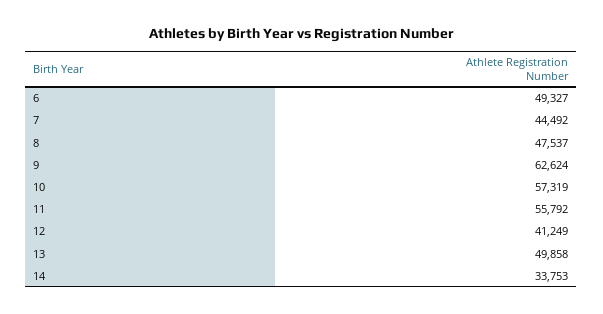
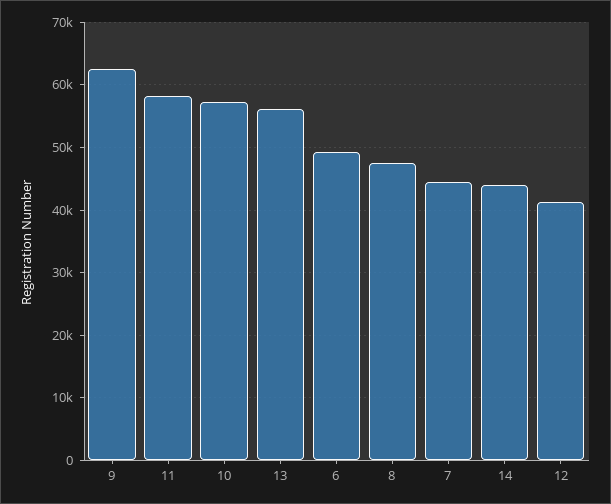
11: 55792 -> 58000
13: 49858 -> 56000
14: 33753 -> 44000

